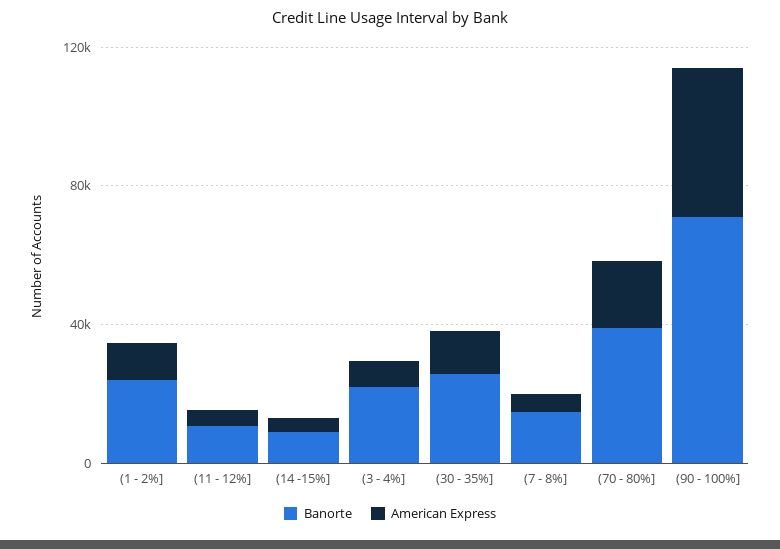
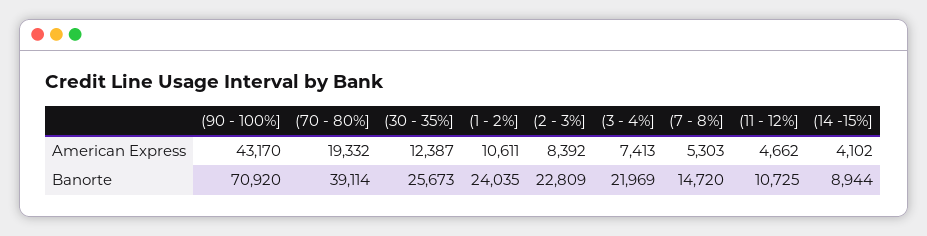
American Express, (2 - 3%]: none -> 8392
Banorte, (2 - 3%]: none -> 22809

